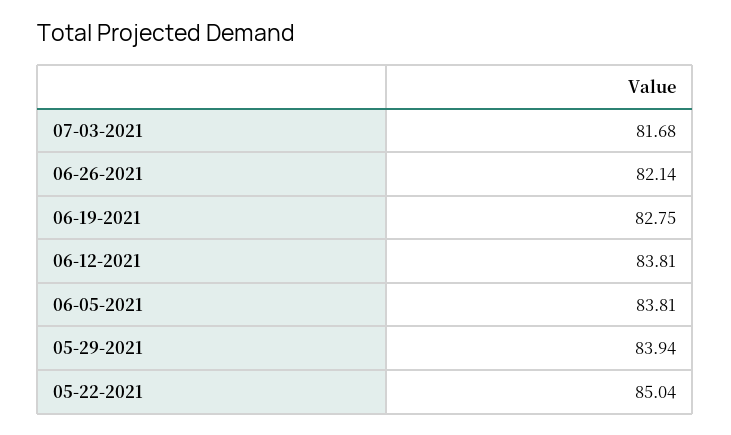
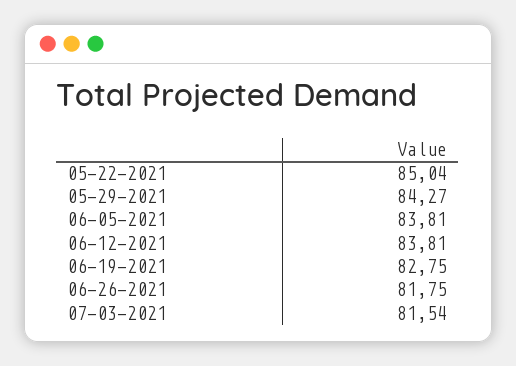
07-03-2021: 81.68 -> 81.54
06-26-2021: 82.14 -> 81.75
05-29-2021: 83.94 -> 84.27

